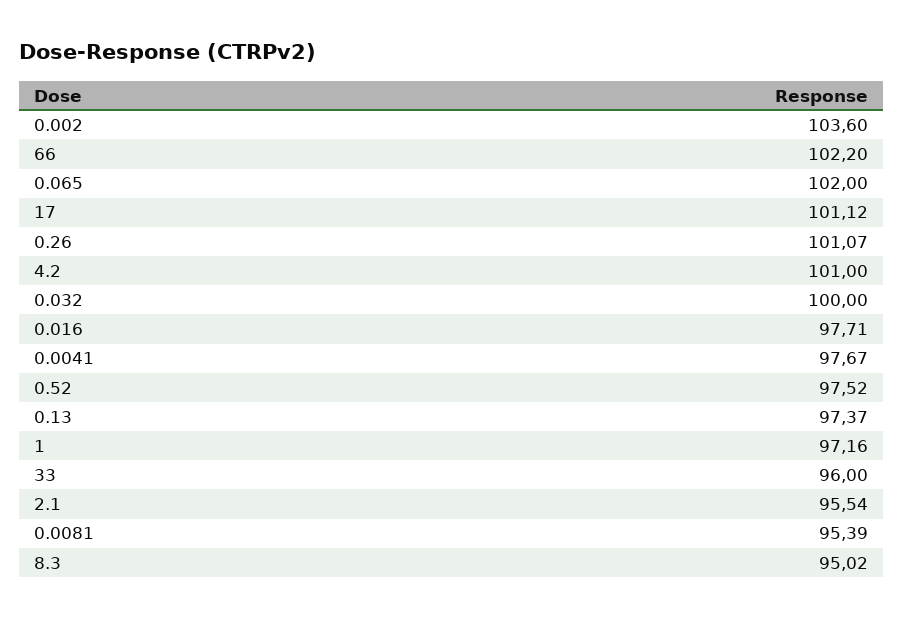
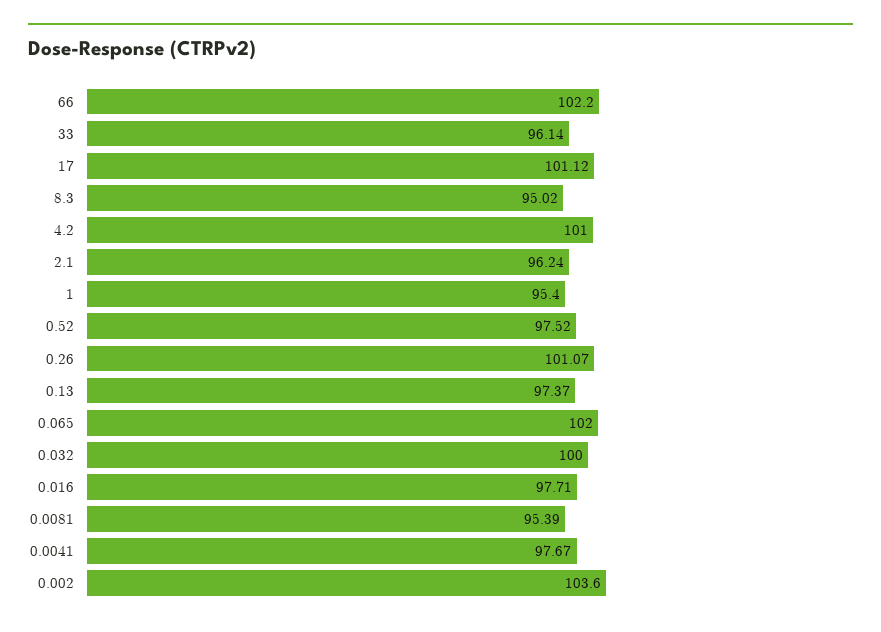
1: 97.16 -> 95.4
33: 96 -> 96.14
2.1: 95.54 -> 96.24

